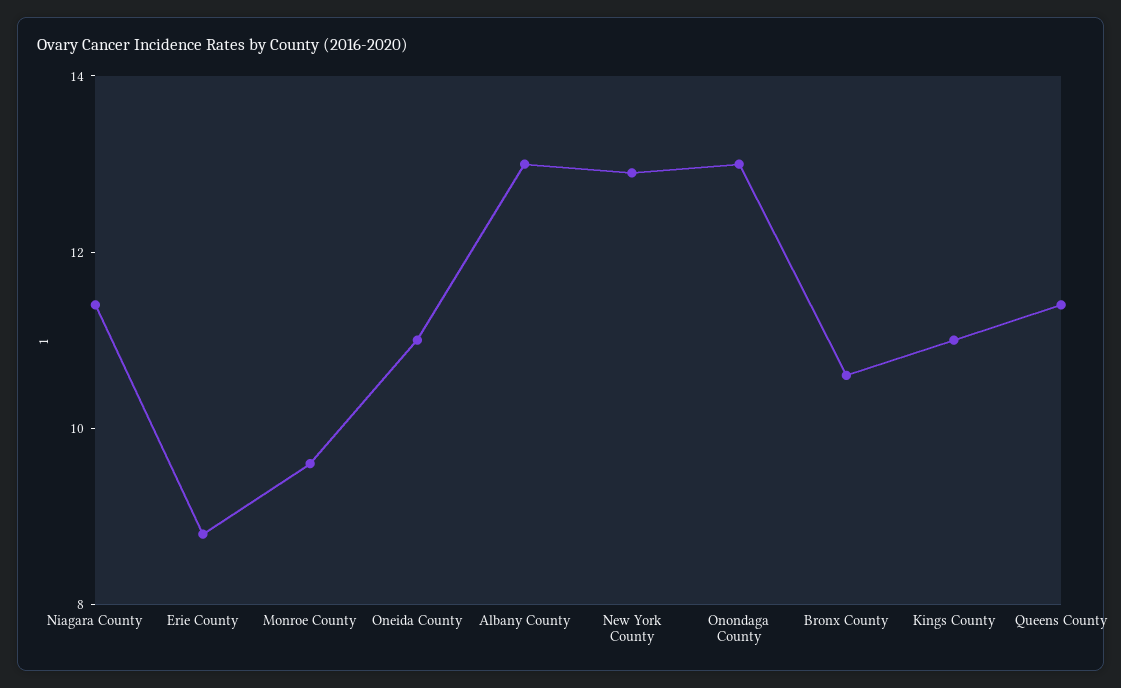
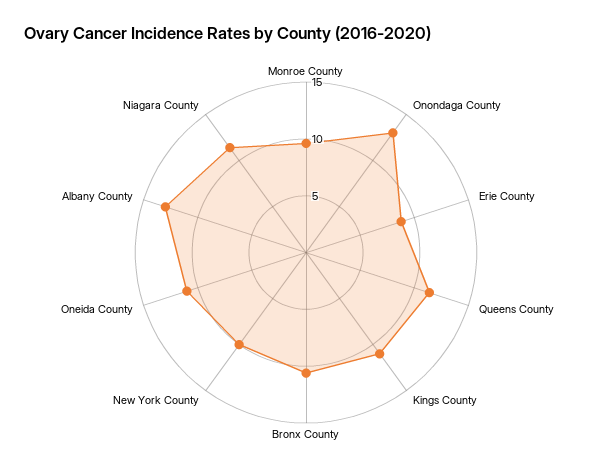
New York County: 13 -> 10

